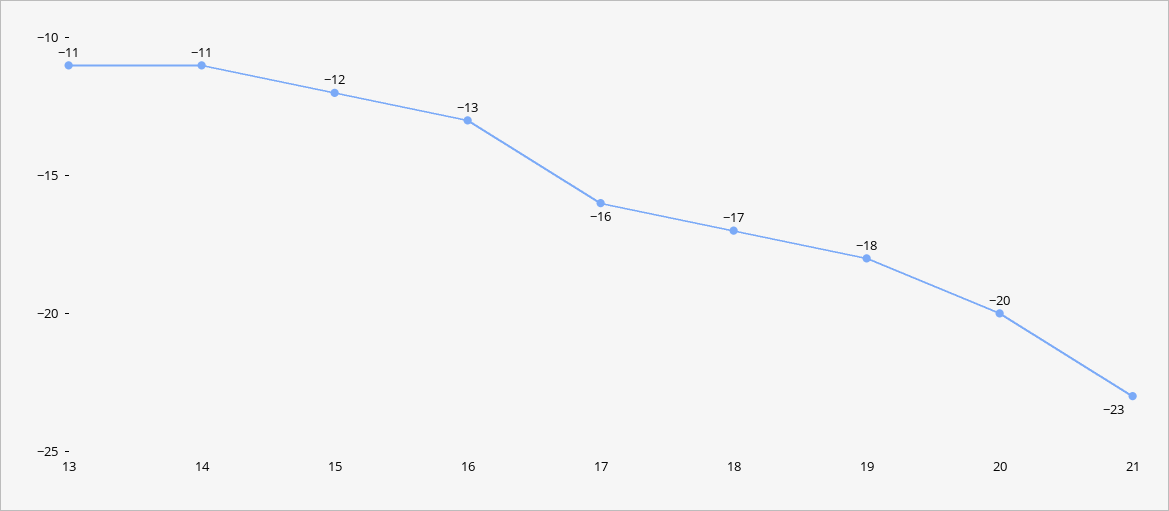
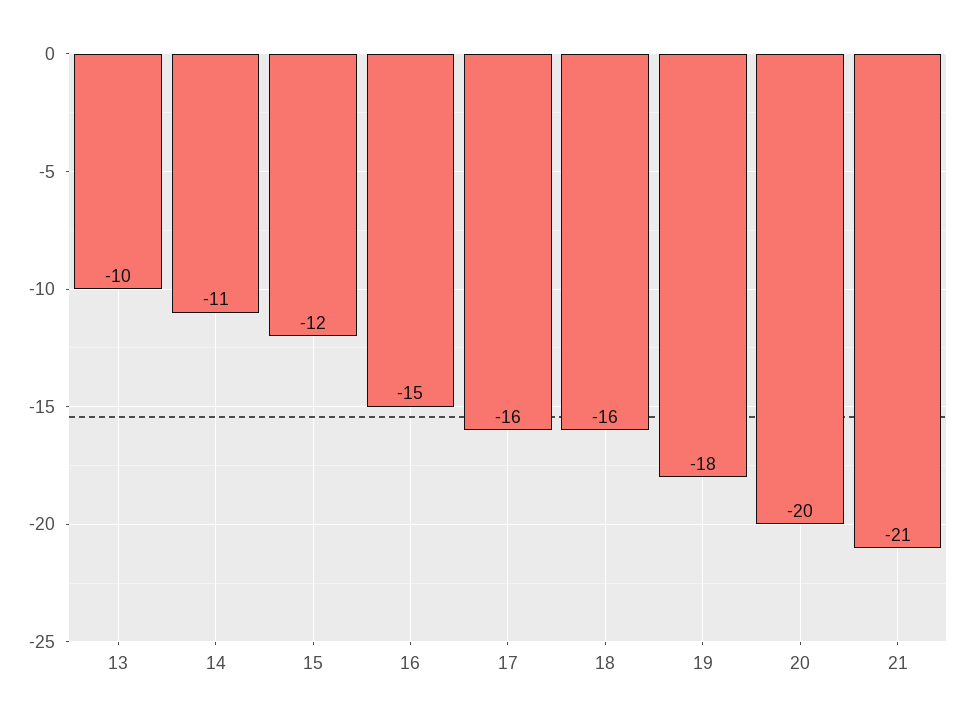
13: -11 -> -10
16: -13 -> -15
18: -17 -> -16
21: -23 -> -21

